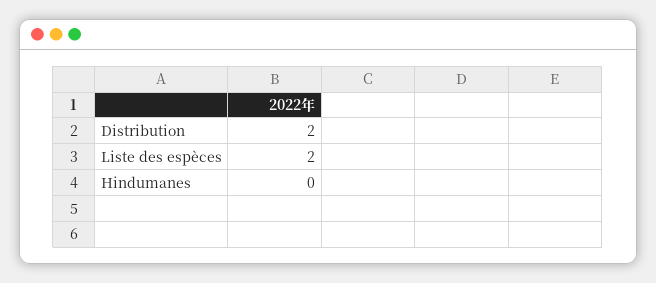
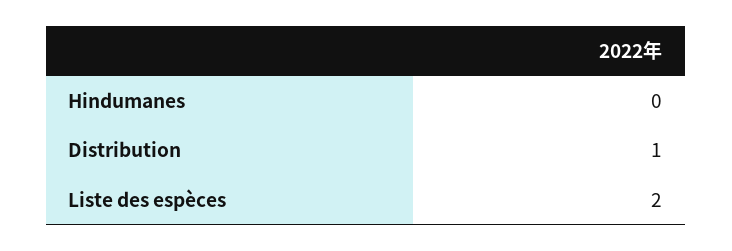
Distribution: 2 -> 1

